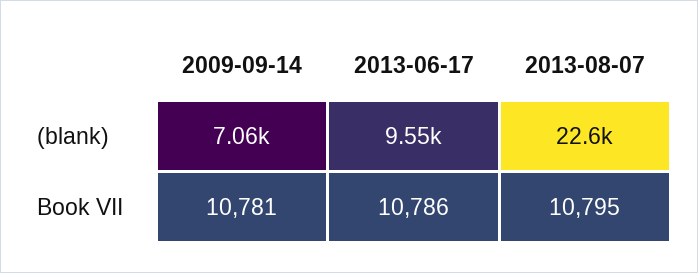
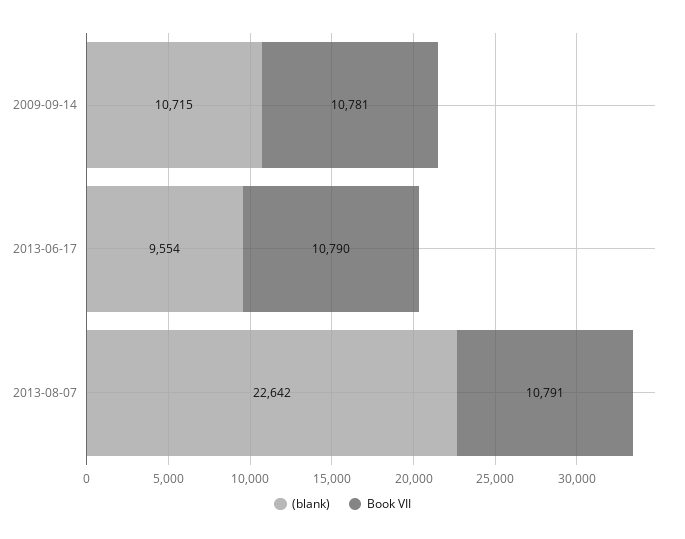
(blank), 2009-09-14: 7060 -> 10715
Book VII, 2013-06-17: 10786 -> 10790
Book VII, 2013-08-07: 10795 -> 10791

